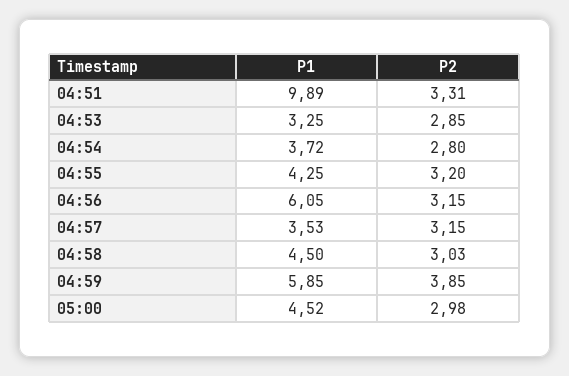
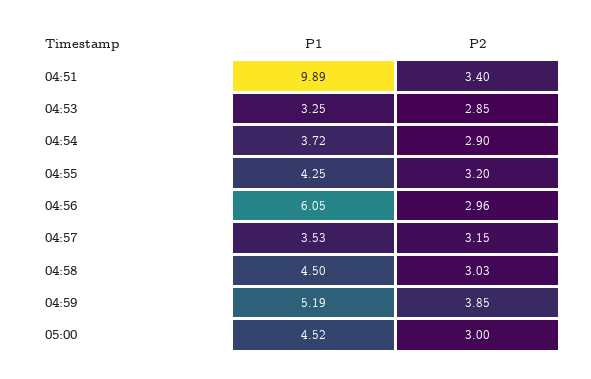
P2, 04:51: 3.31 -> 3.4
P2, 04:54: 2.8 -> 2.9
P2, 04:56: 3.15 -> 2.96
P1, 04:59: 5.85 -> 5.19
P2, 05:00: 2.98 -> 3

